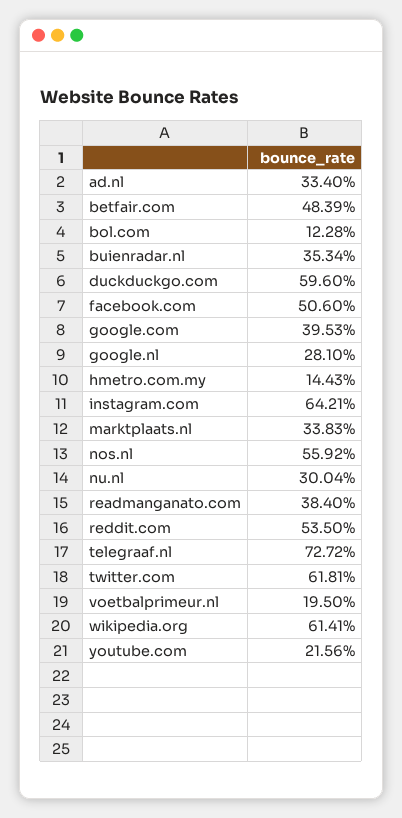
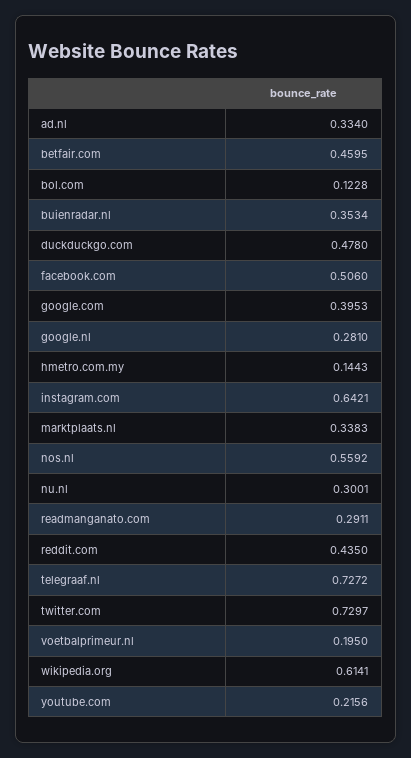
betfair.com: 0.4839 -> 0.4595
duckduckgo.com: 0.596 -> 0.478
nu.nl: 0.3004 -> 0.3001
readmanganato.com: 0.384 -> 0.2911
reddit.com: 0.535 -> 0.435
twitter.com: 0.6181 -> 0.7297

